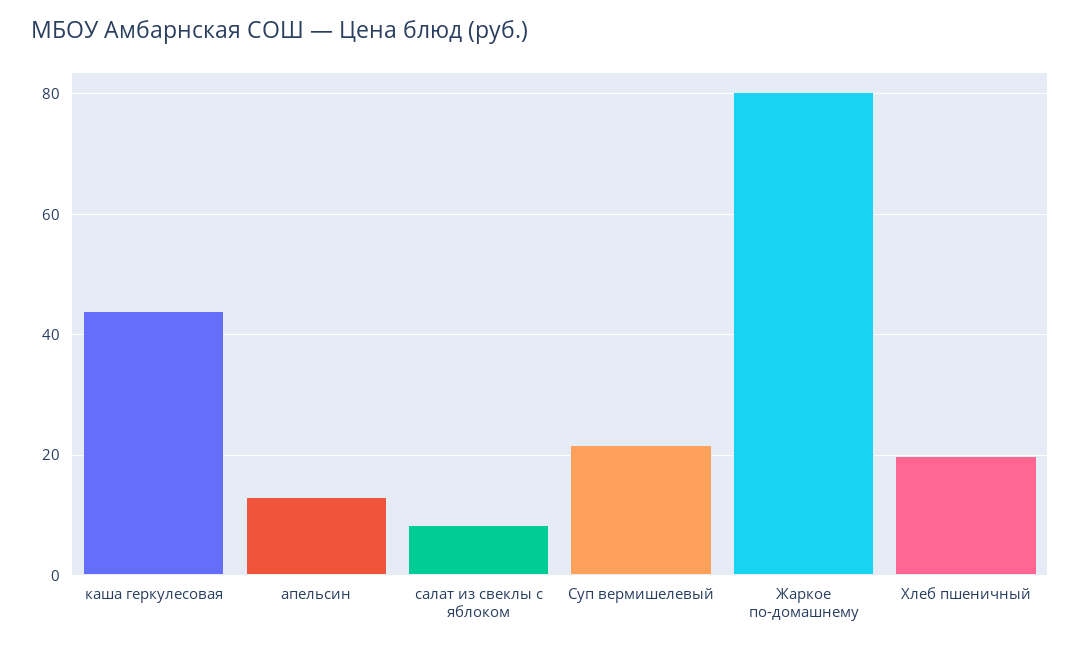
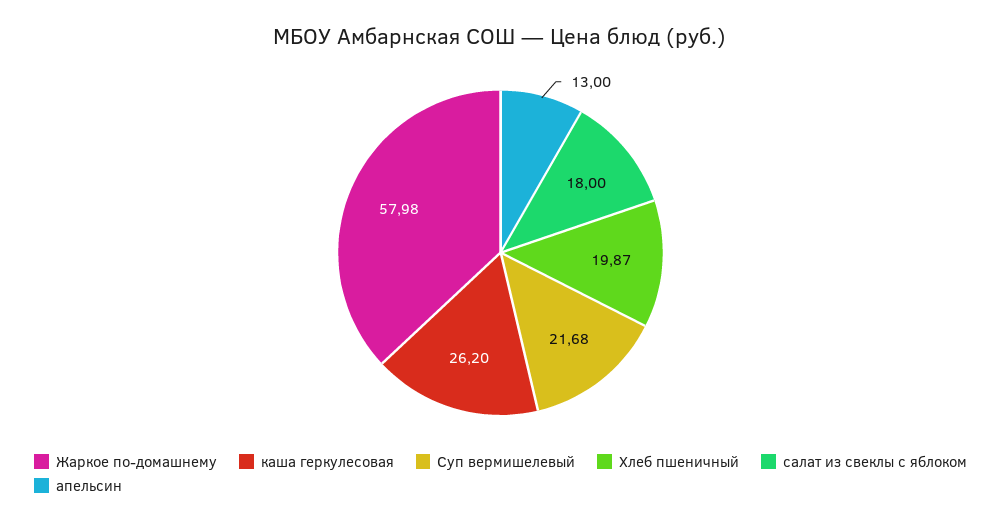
каша геркулесовая: 44 -> 26.2
салат из свеклы с яблоком: 8 -> 18
Жаркое по-домашнему: 80 -> 57.98

